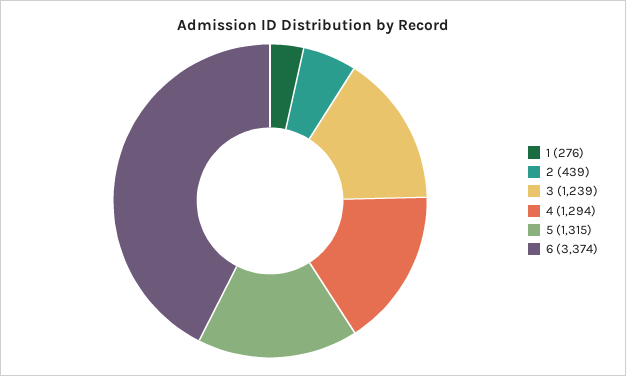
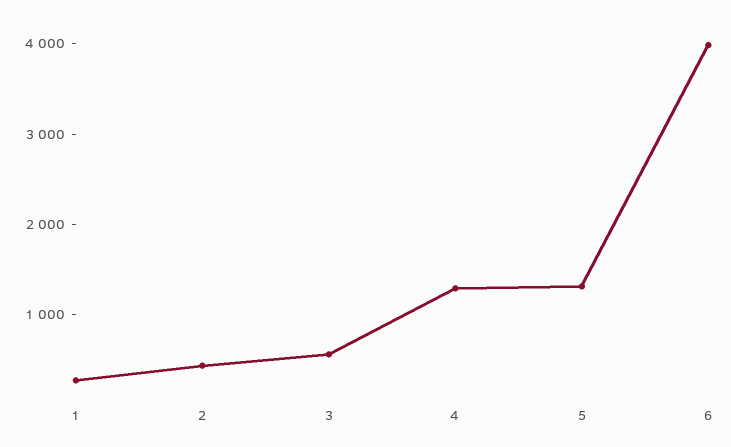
3: 1239 -> 600
6: 3374 -> 4000

